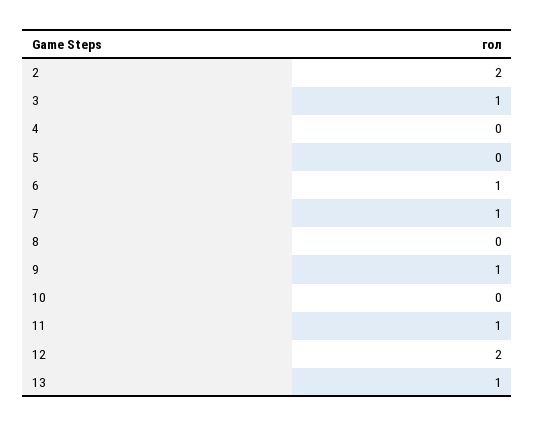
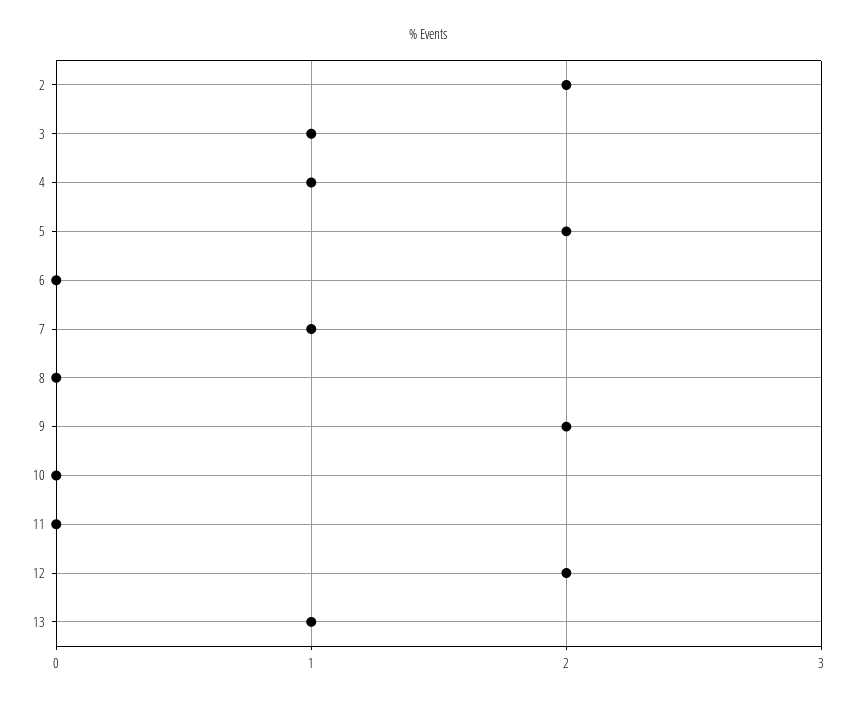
4: 0 -> 1
5: 0 -> 2
6: 1 -> 0
9: 1 -> 2
11: 1 -> 0

